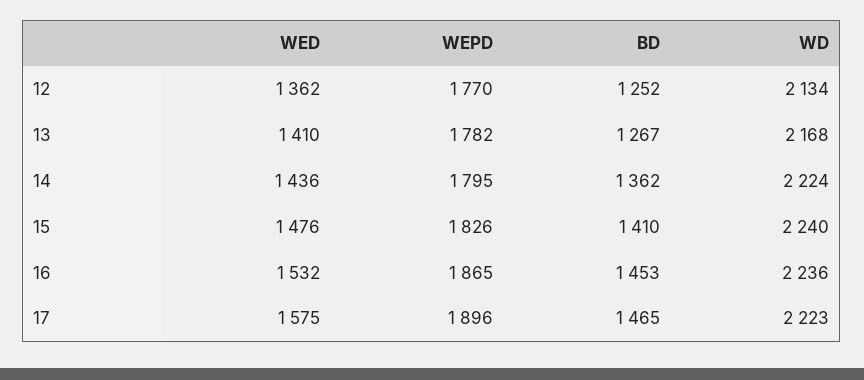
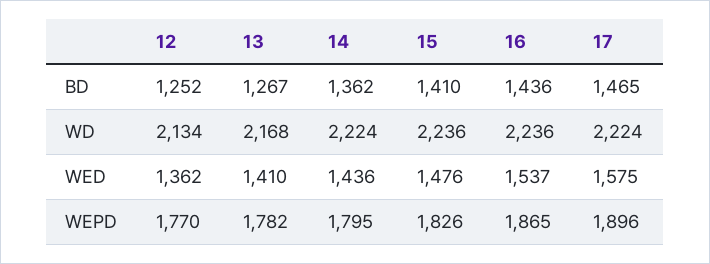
WD, 15: 2240 -> 2236
WED, 16: 1532 -> 1537
BD, 16: 1453 -> 1436
WD, 17: 2223 -> 2224

